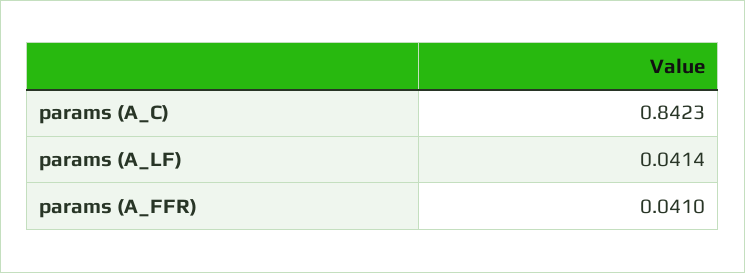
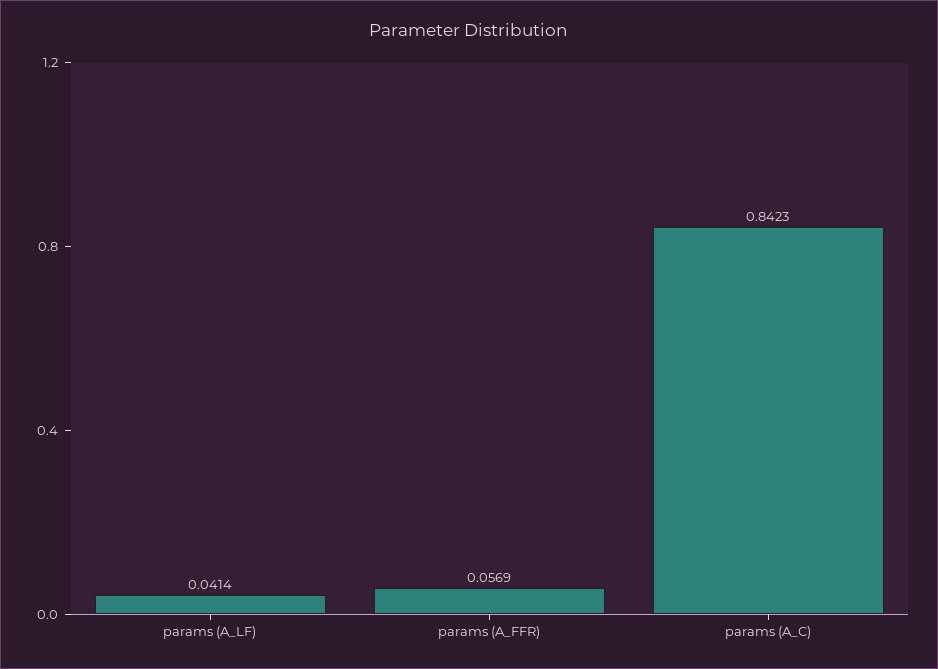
params (A_FFR): 0.041 -> 0.0569

